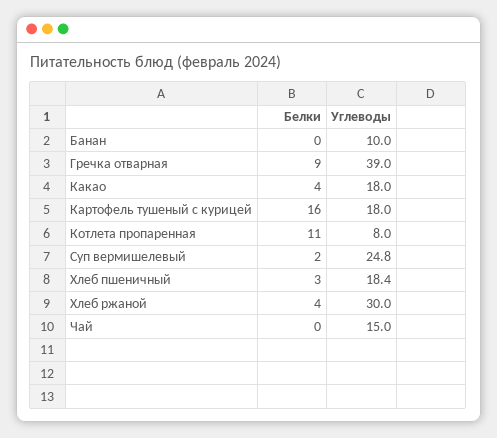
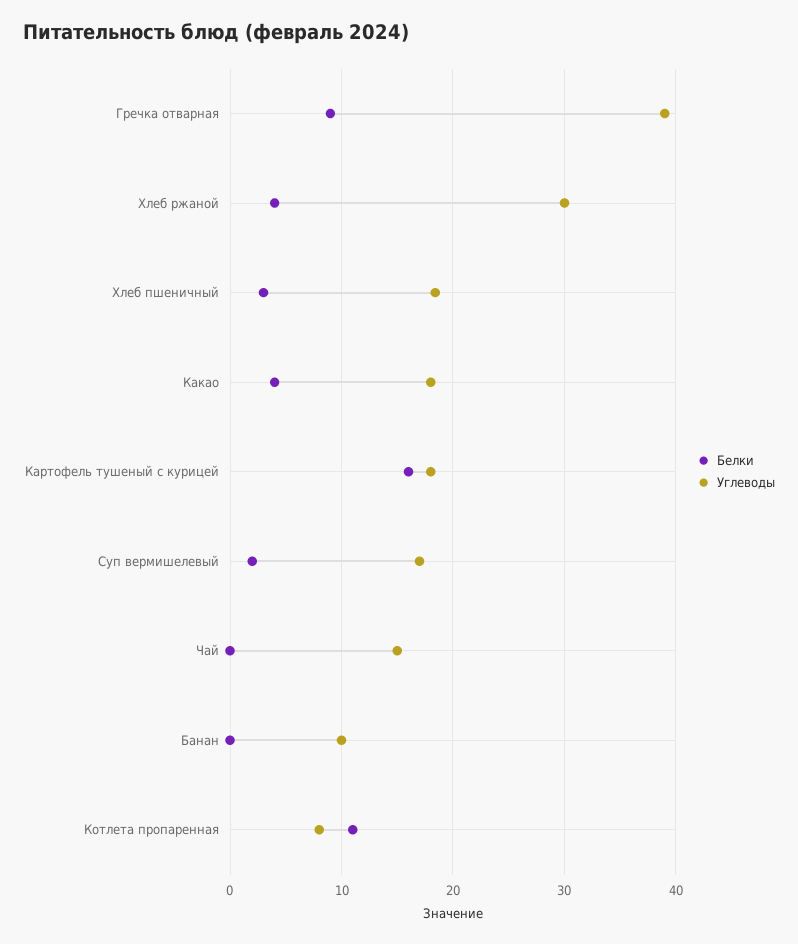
Углеводы, Суп вермишелевый: 24.8 -> 17

